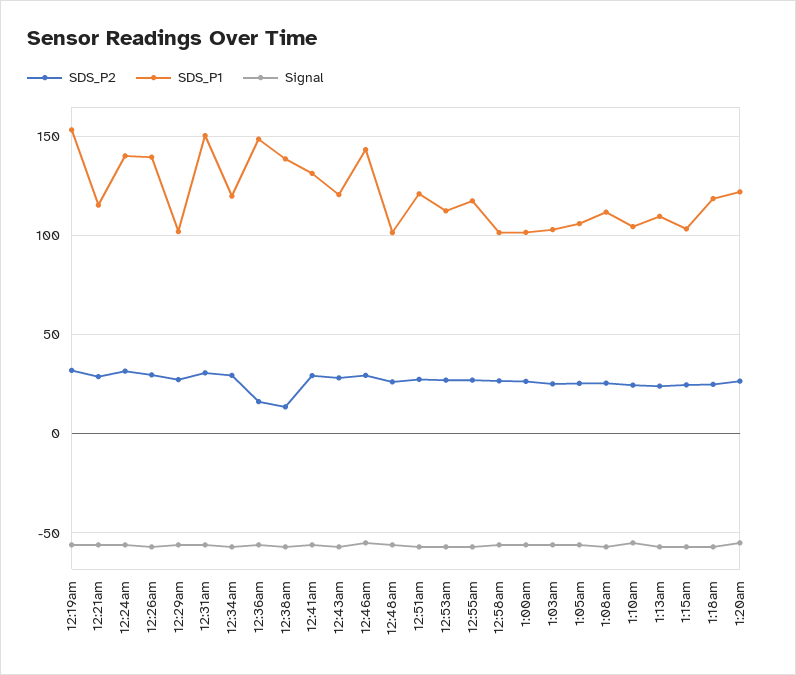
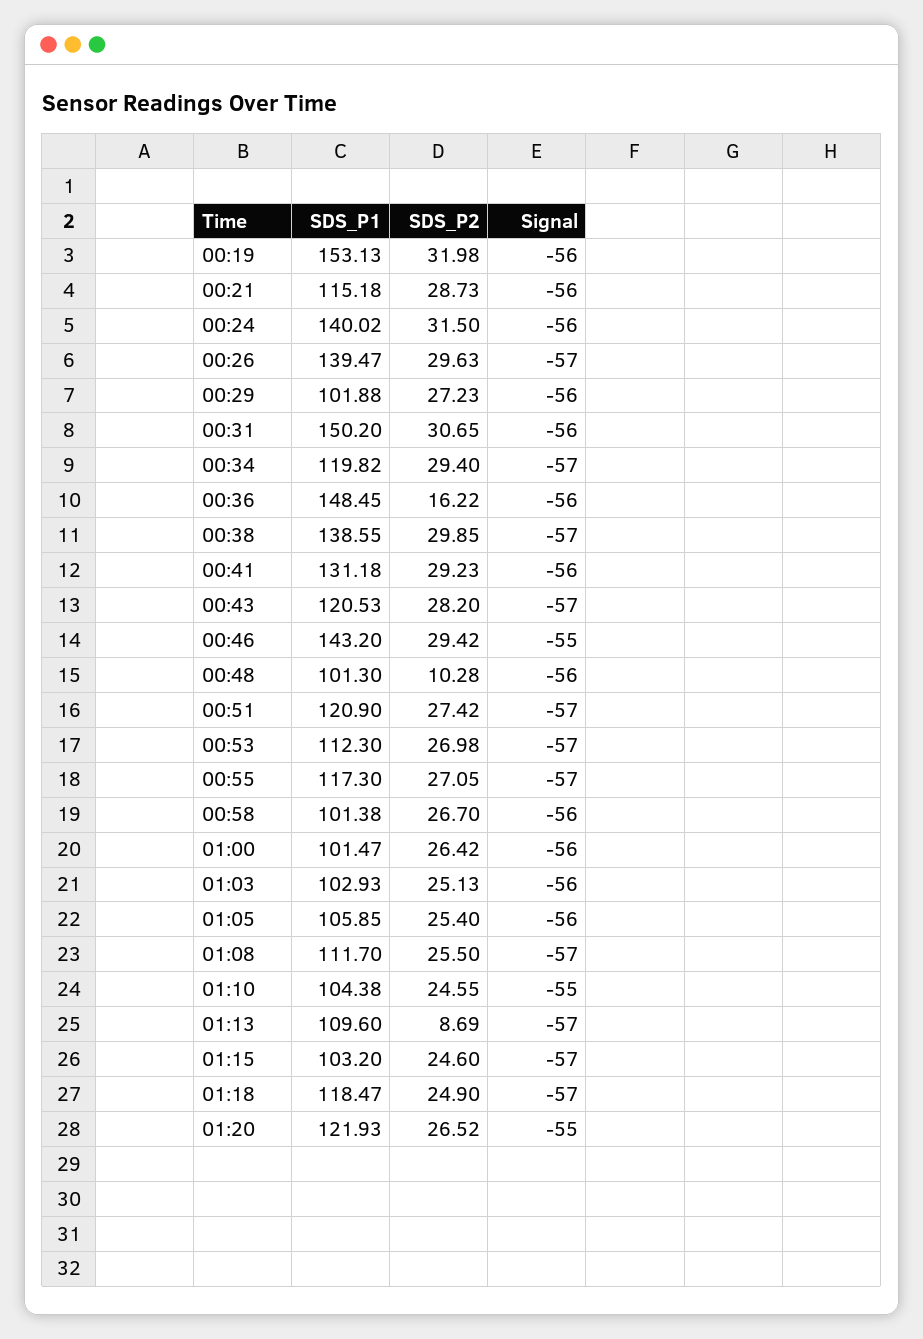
SDS_P2, 12:38am: 15 -> 29.85
SDS_P2, 12:48am: 25 -> 10.28
SDS_P2, 1:13am: 25 -> 8.69

